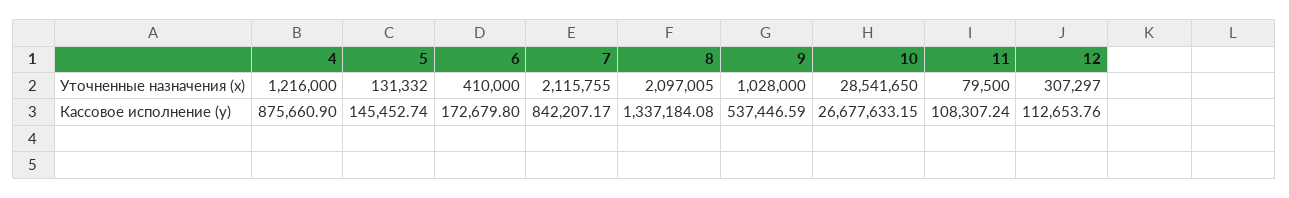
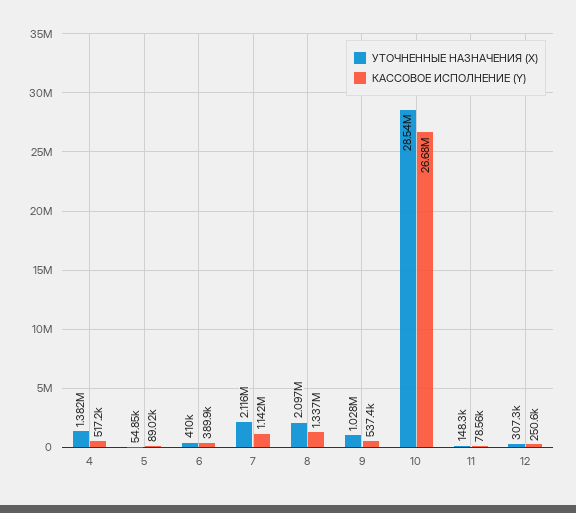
Уточненные назначения (x), 4: 1216000 -> 1382000
Уточненные назначения (x), 5: 131332 -> 54850
Уточненные назначения (x), 11: 79500 -> 148300
Кассовое исполнение (y), 4: 875660.9 -> 517200
Кассовое исполнение (y), 5: 145452.74 -> 89020
Кассовое исполнение (y), 6: 172679.8 -> 389900
Кассовое исполнение (y), 7: 842207.17 -> 1142000
Кассовое исполнение (y), 11: 108307.24 -> 78560
Кассовое исполнение (y), 12: 112653.76 -> 250600

